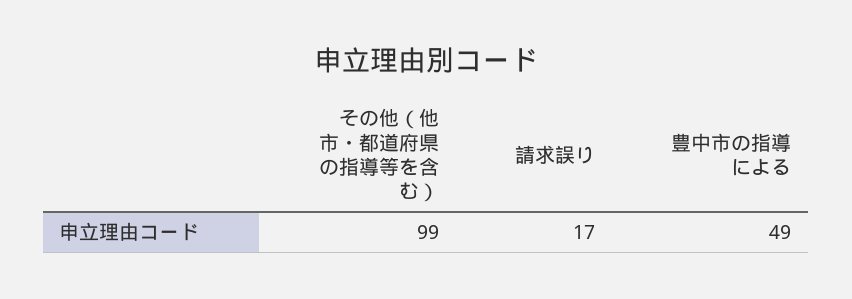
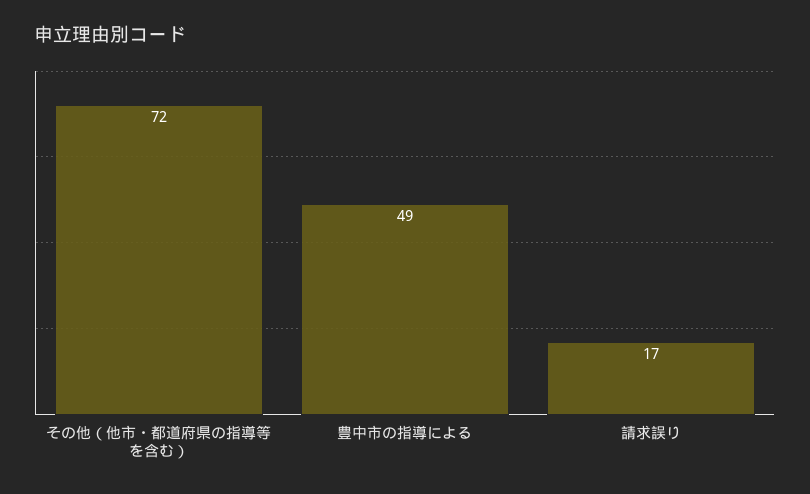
その他（他市・都道府県の指導等を含む）: 99 -> 72

